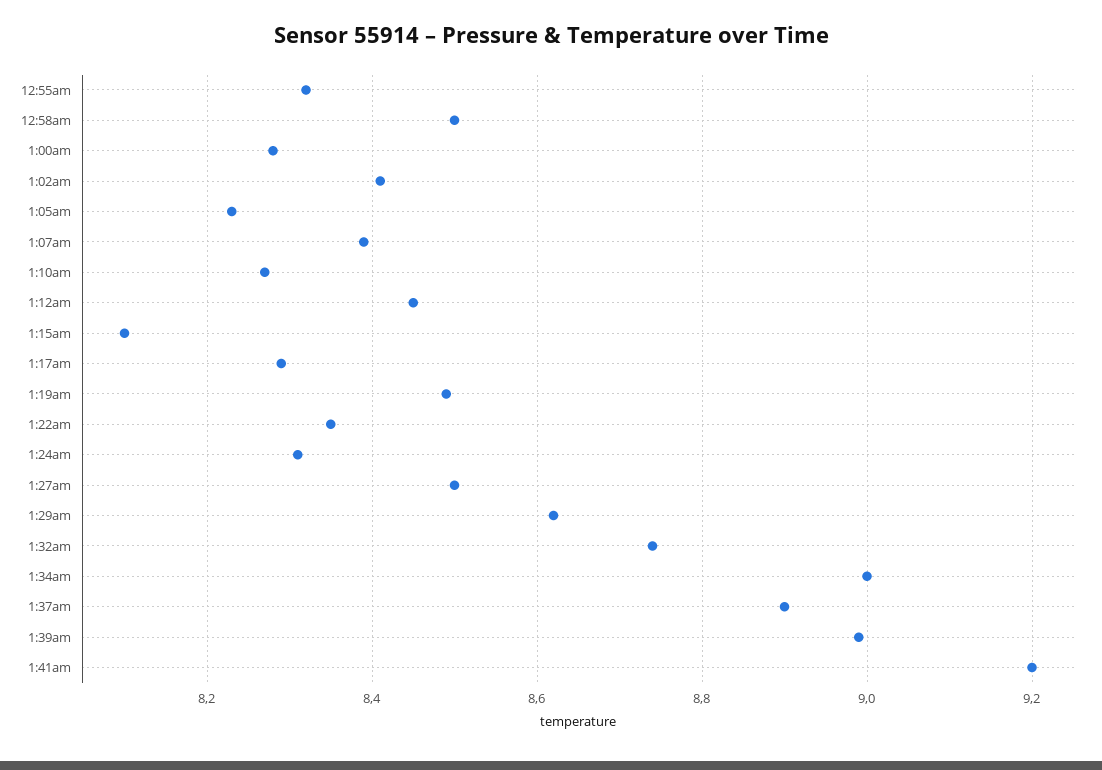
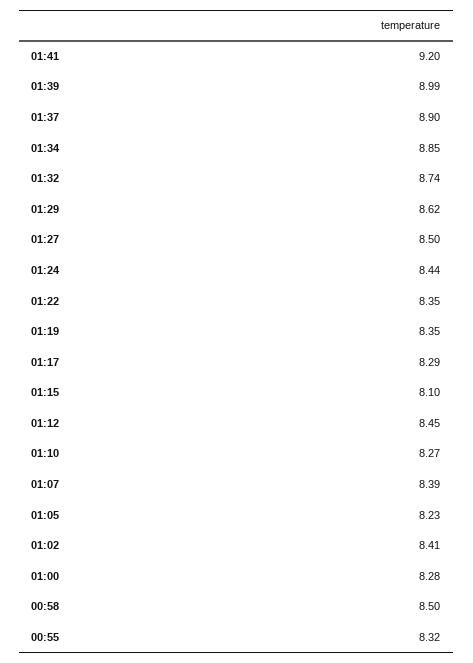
1:19am: 8.5 -> 8.35
1:24am: 8.3 -> 8.44
1:34am: 9 -> 8.85

